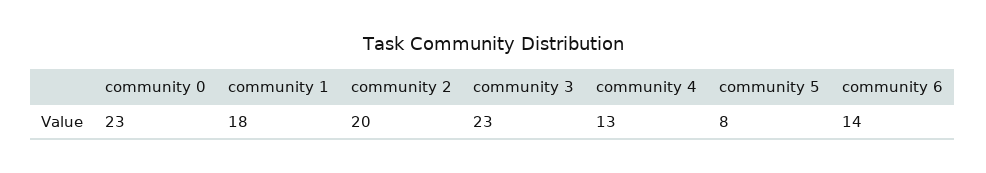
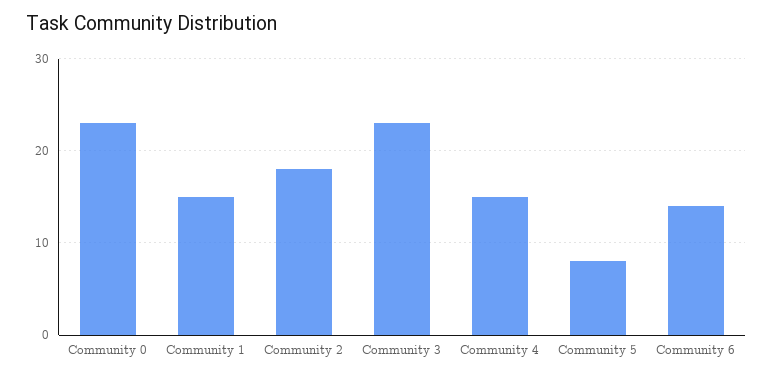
community 1: 18 -> 15
community 2: 20 -> 18
community 4: 13 -> 15

